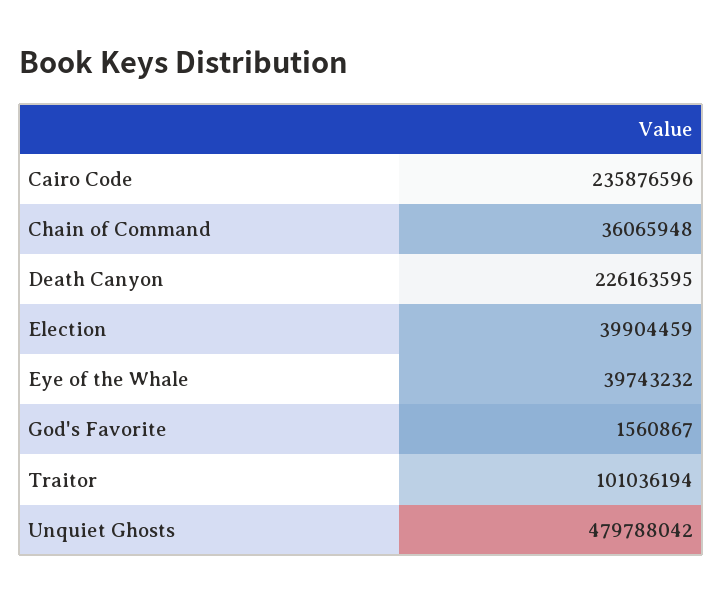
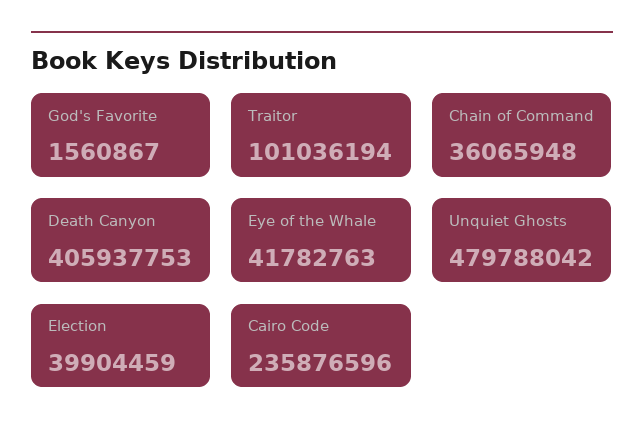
Death Canyon: 226163595 -> 405937753
Eye of the Whale: 39743232 -> 41782763

